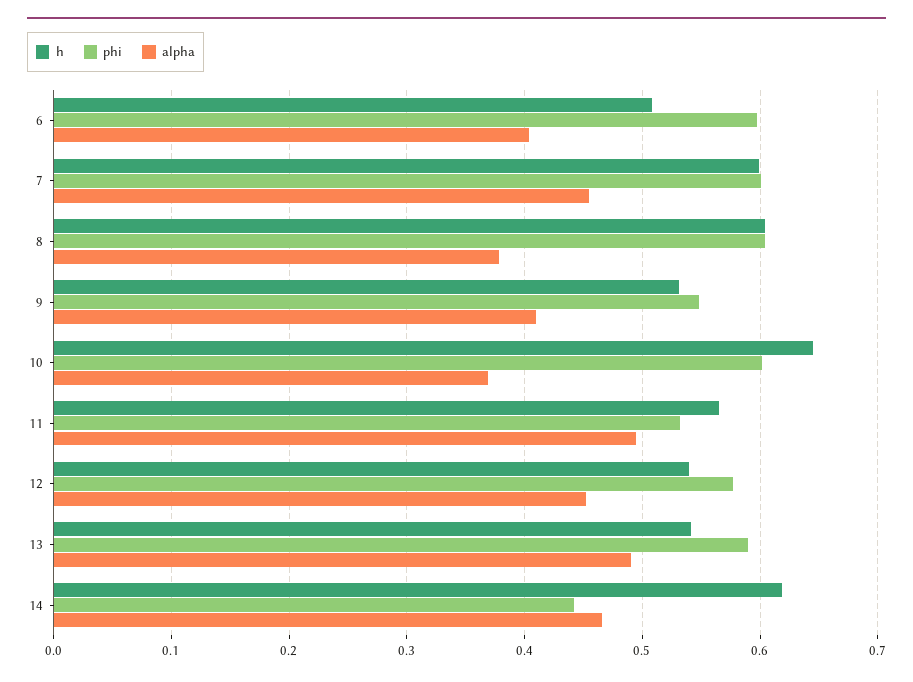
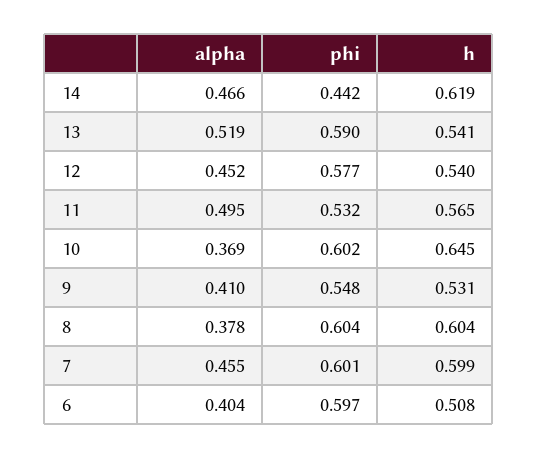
alpha, 13: 0.49 -> 0.519

